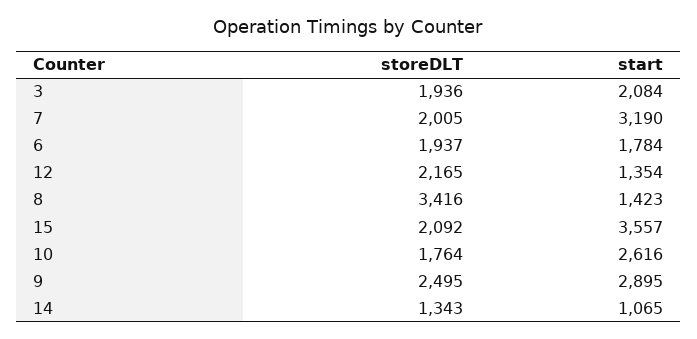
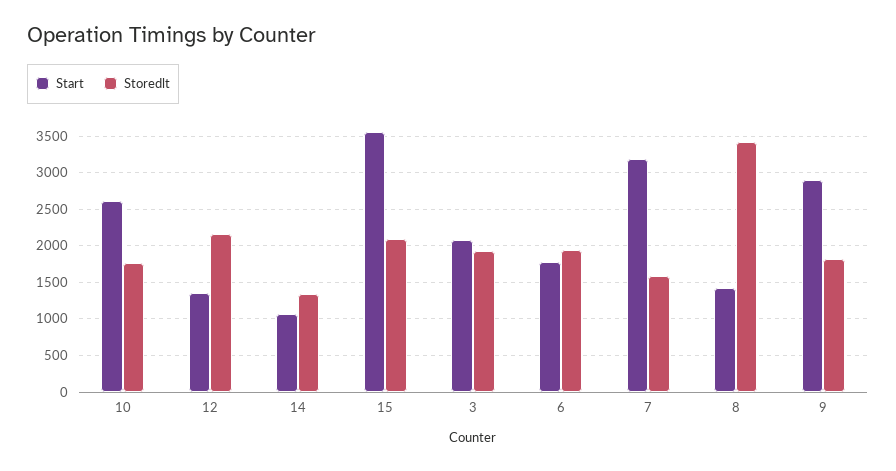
storeDLT, 7: 2005 -> 1600
storeDLT, 9: 2495 -> 1800

